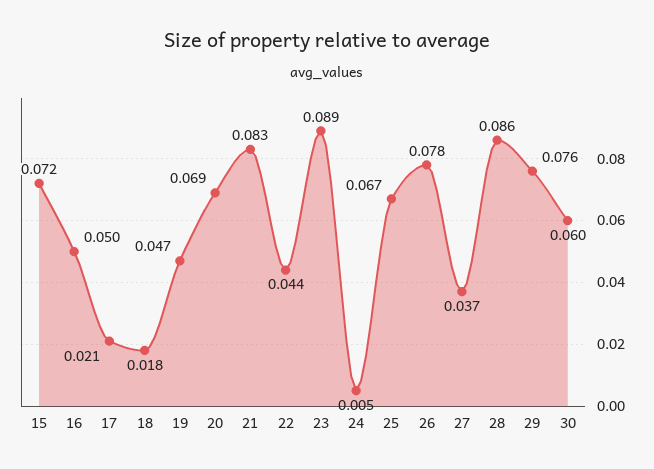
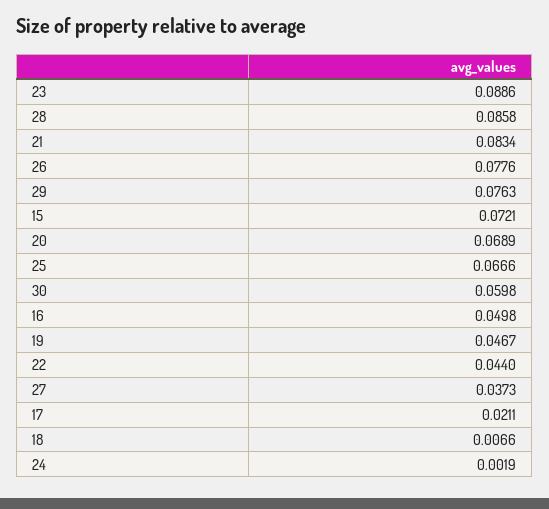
18: 0.018 -> 0.0066
24: 0.005 -> 0.0019

